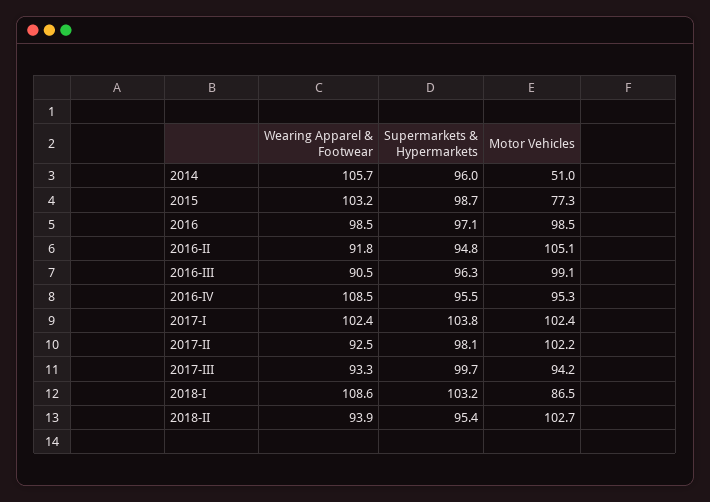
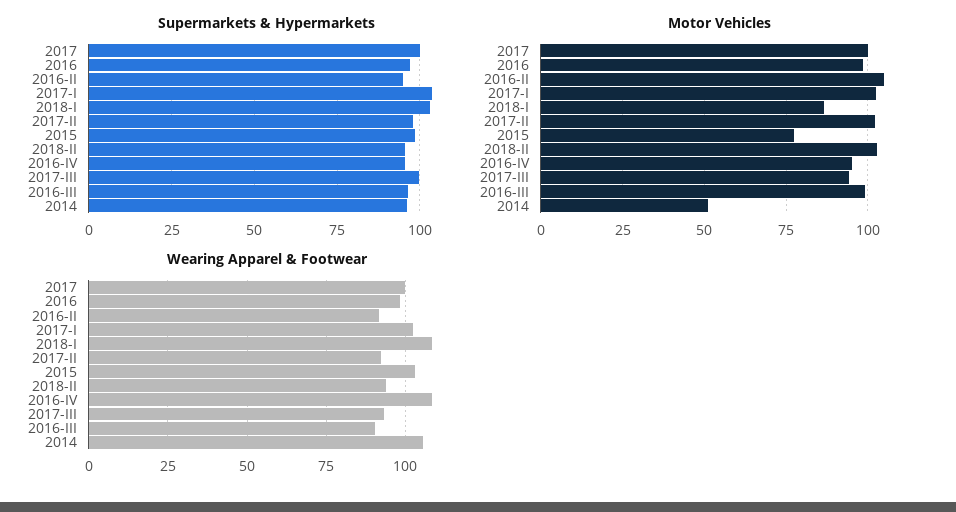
Supermarkets & Hypermarkets, 2017: none -> 100
Motor Vehicles, 2017: none -> 100
Wearing Apparel & Footwear, 2017: none -> 100

